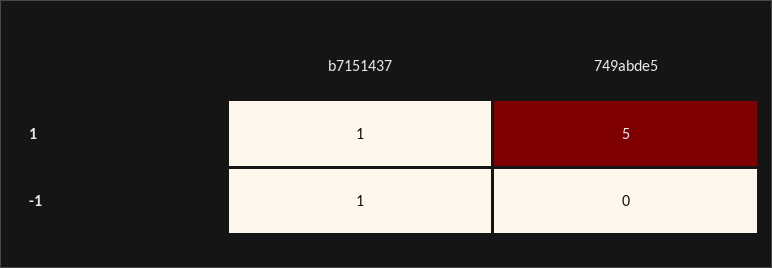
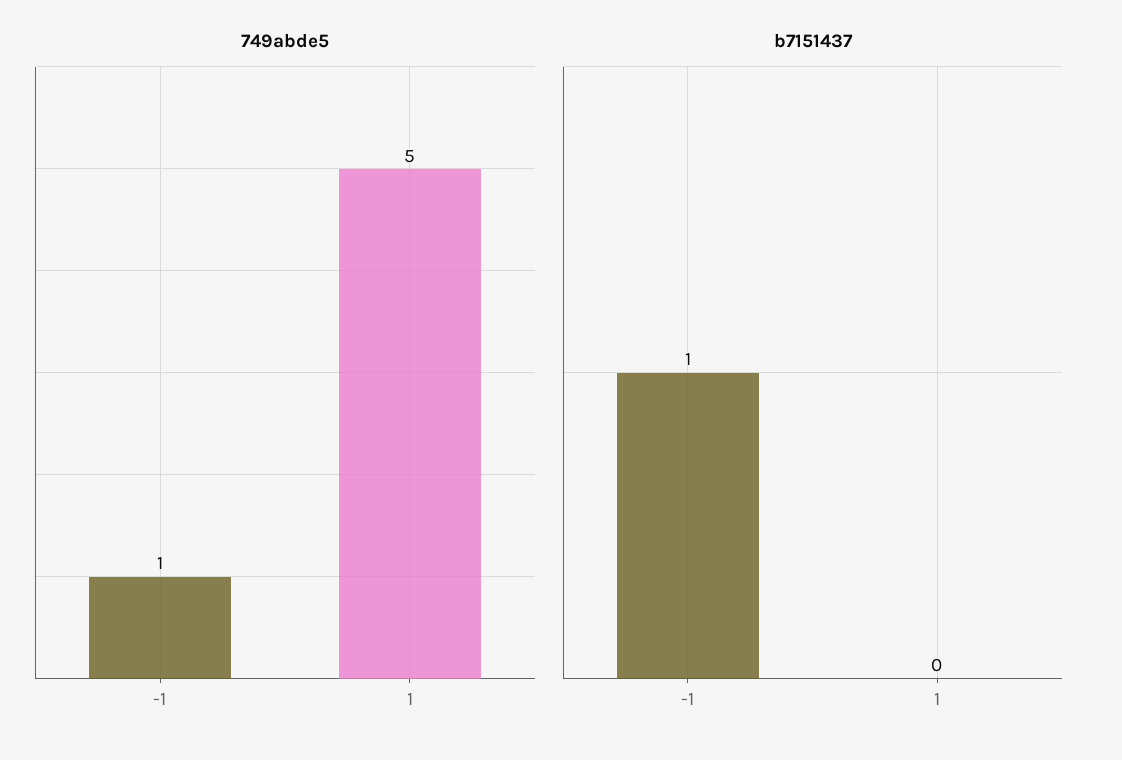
b7151437, 1: 1 -> 0
749abde5, -1: 0 -> 1

